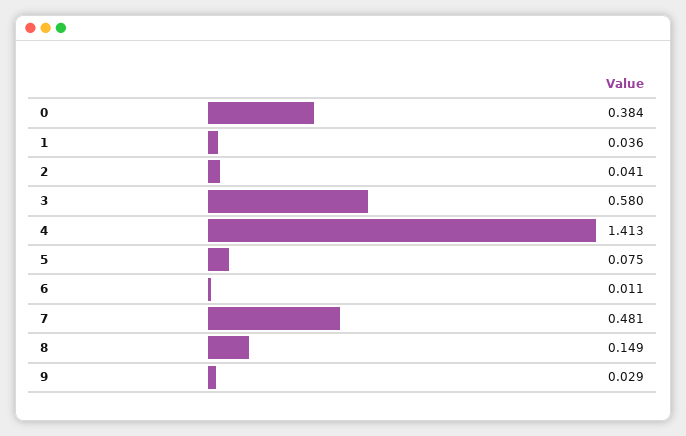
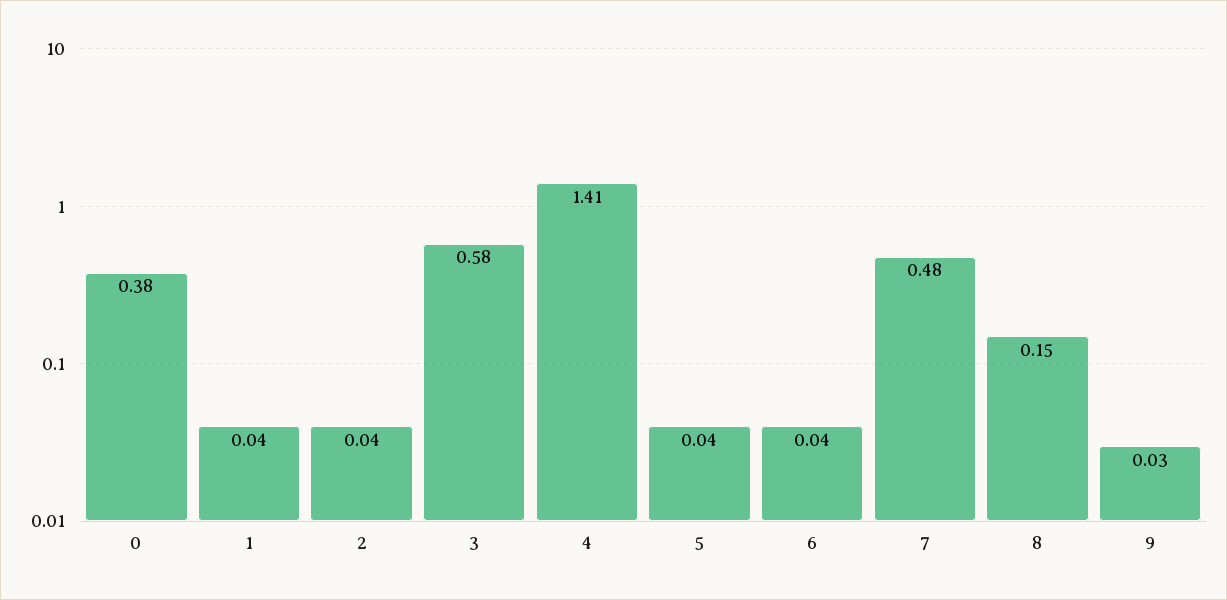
5: 0.075 -> 0.04
6: 0.011 -> 0.04

